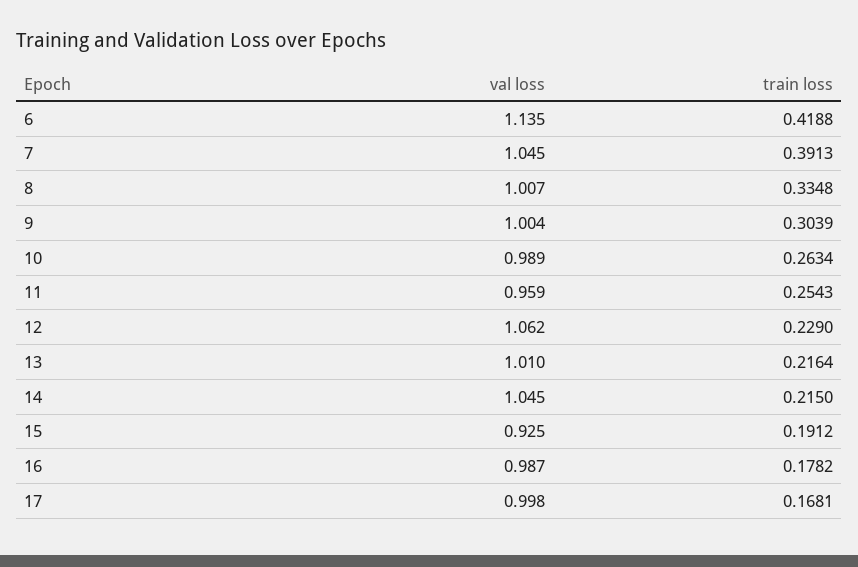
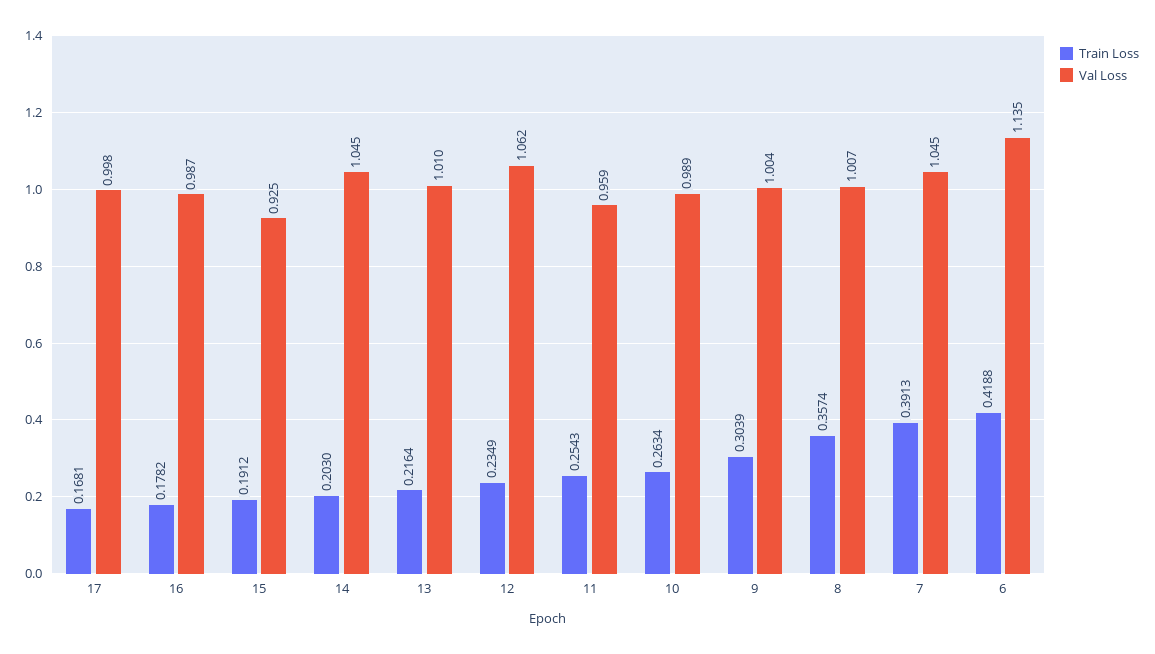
train loss, 8: 0.3348 -> 0.3574
train loss, 12: 0.229 -> 0.2349
train loss, 14: 0.215 -> 0.203

